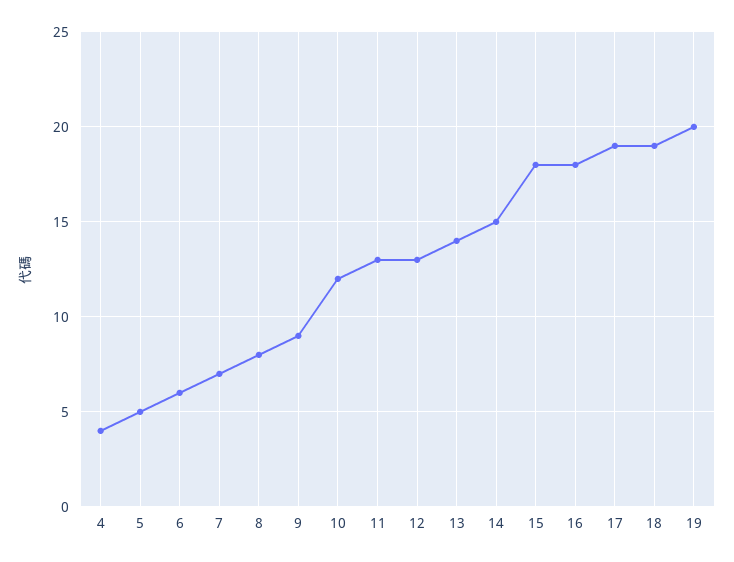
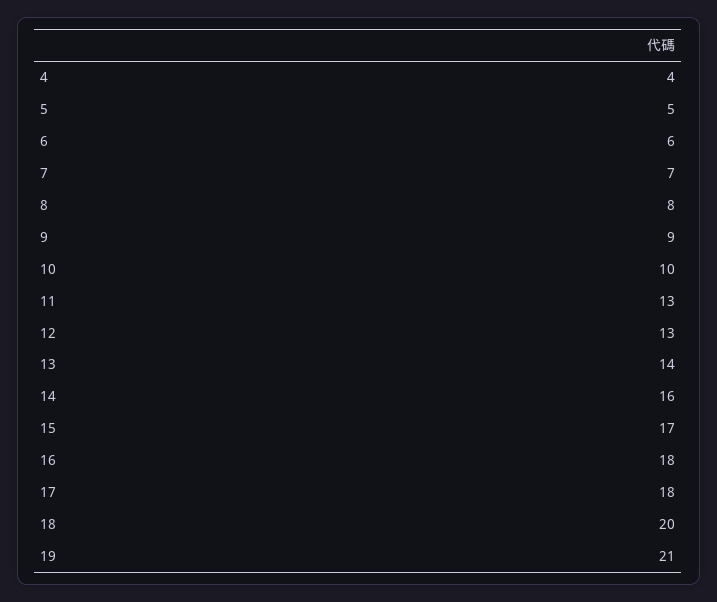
10: 12 -> 10
14: 15 -> 16
15: 18 -> 17
17: 19 -> 18
18: 19 -> 20
19: 20 -> 21

